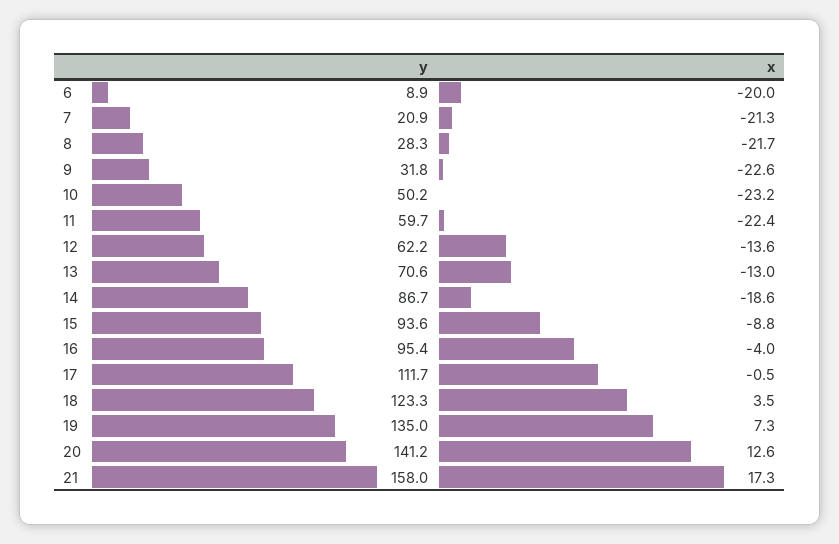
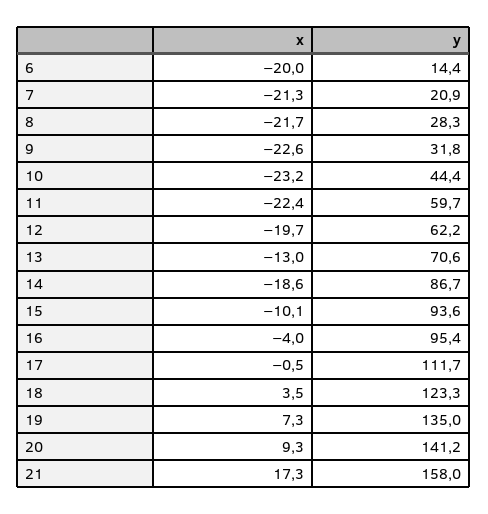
y, 6: 8.9 -> 14.4
y, 10: 50.2 -> 44.4
x, 12: -13.6 -> -19.7
x, 15: -8.8 -> -10.1
x, 20: 12.6 -> 9.3

